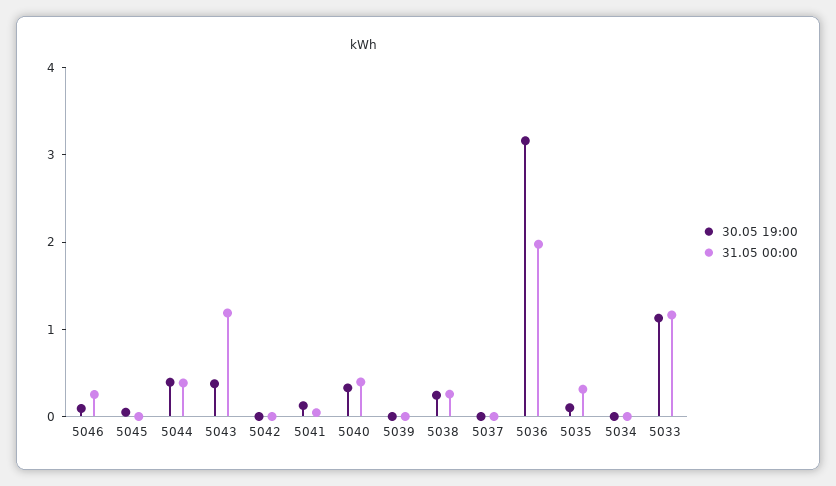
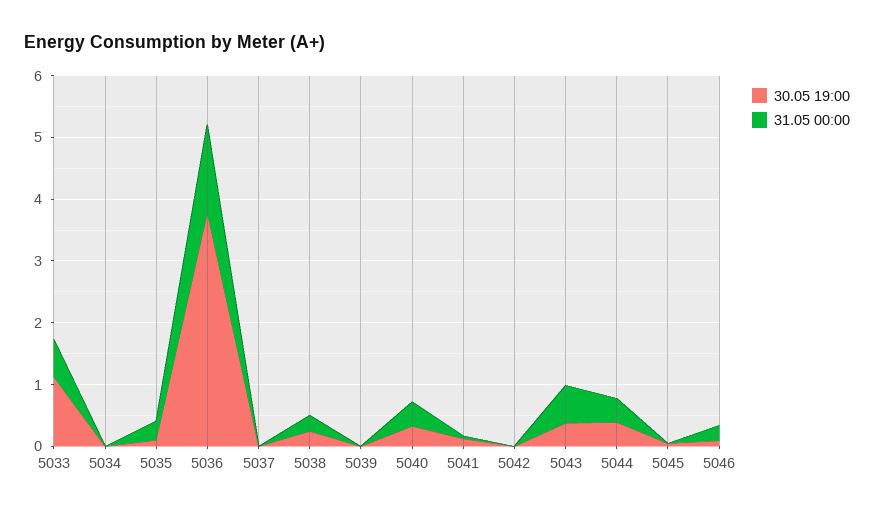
31.05 00:00, 5043: 1.2 -> 0.6
30.05 19:00, 5036: 3.2 -> 3.8
31.05 00:00, 5036: 2 -> 1.4
31.05 00:00, 5033: 1.2 -> 0.6

